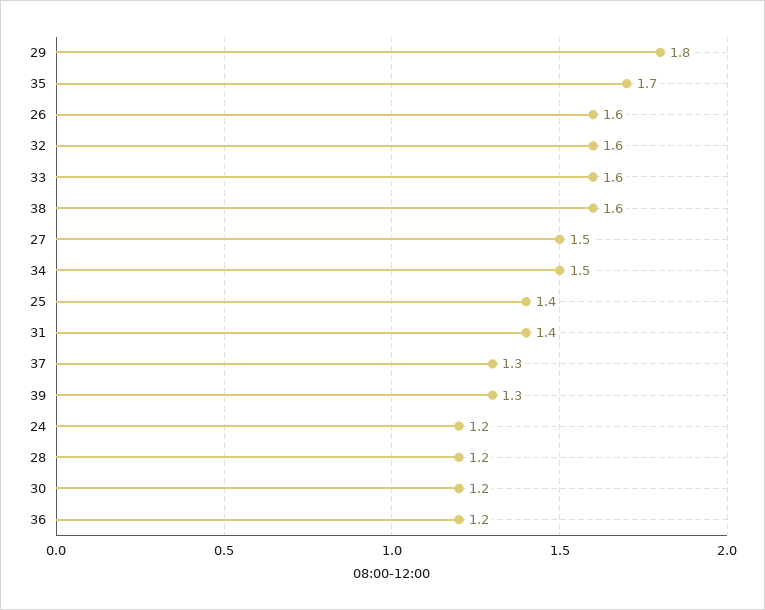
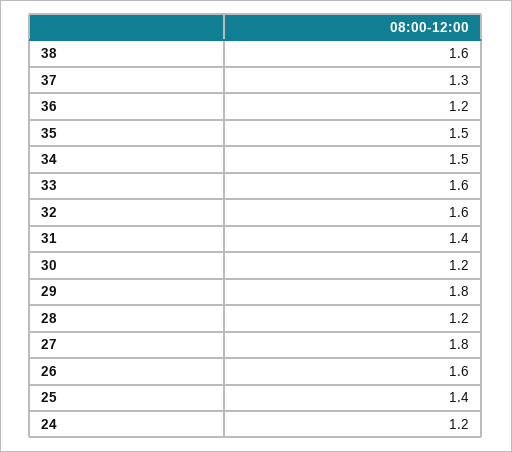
35: 1.7 -> 1.5
27: 1.5 -> 1.8
39: 1.3 -> none

